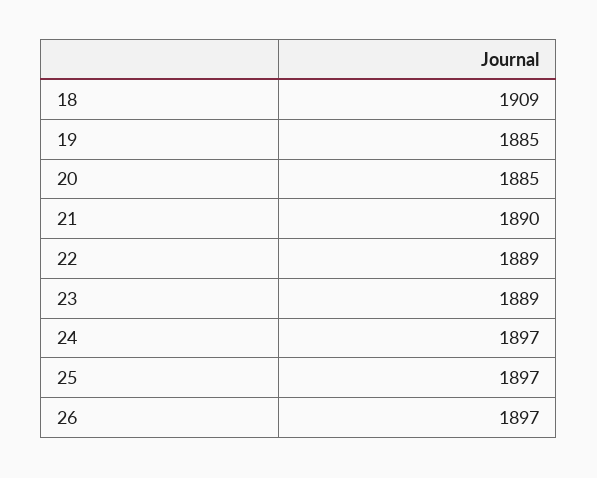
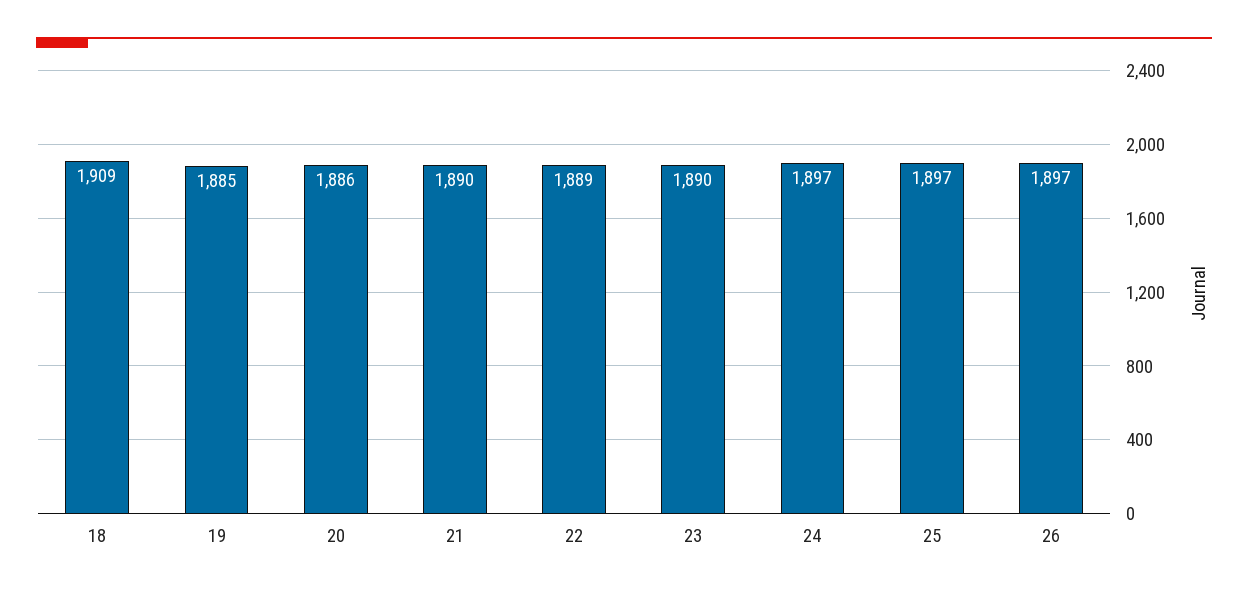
20: 1885 -> 1886
23: 1889 -> 1890

